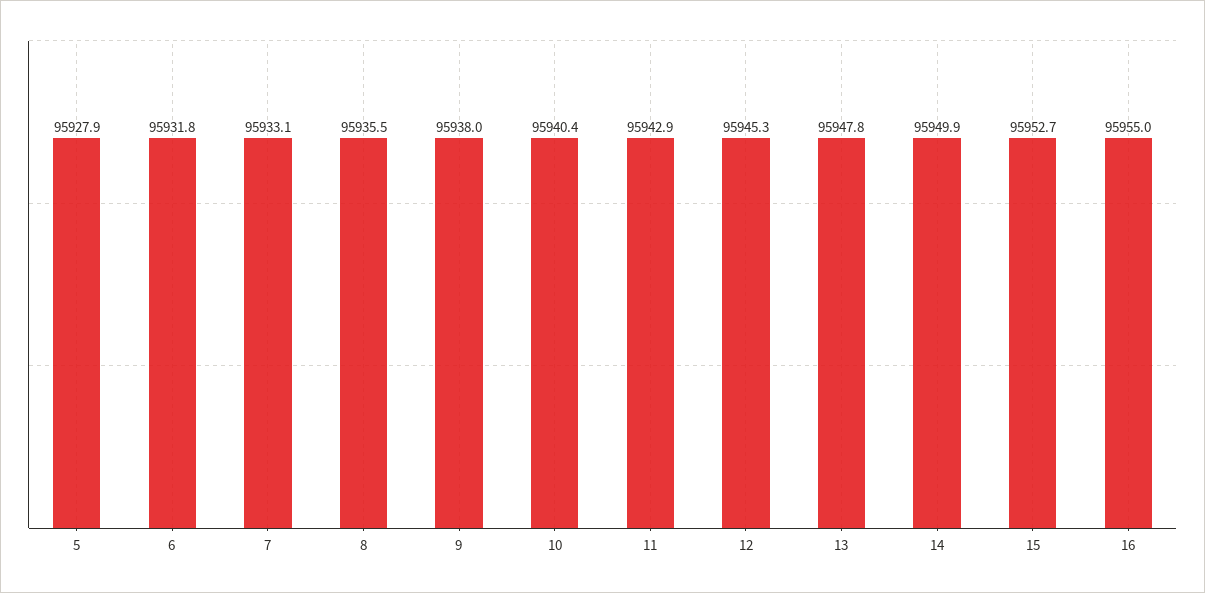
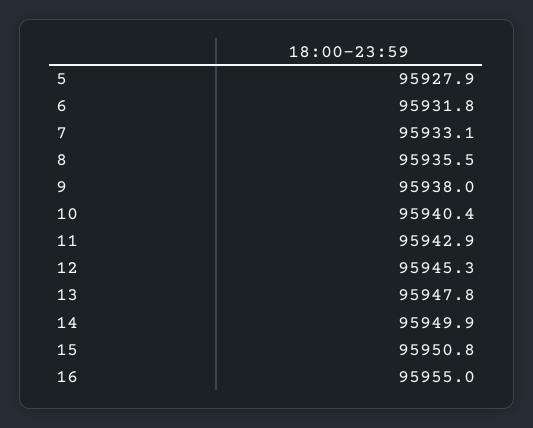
15: 95952.7 -> 95950.8

